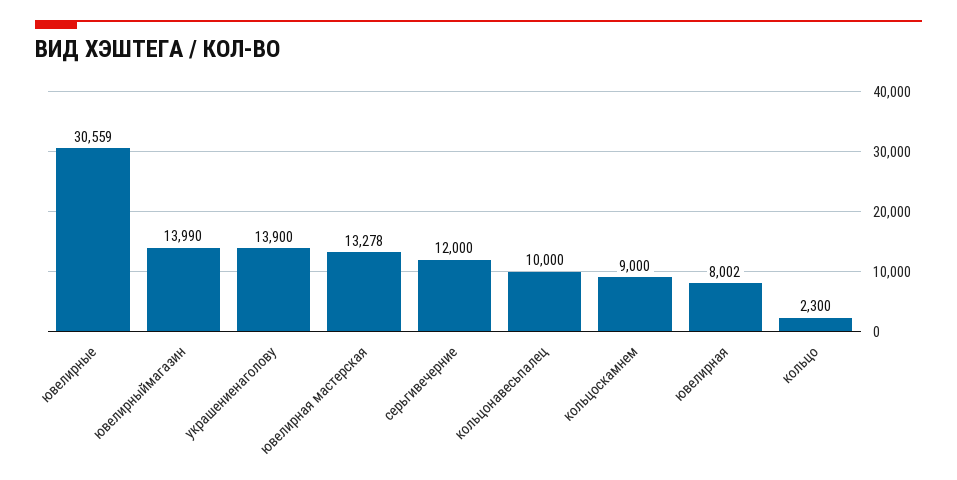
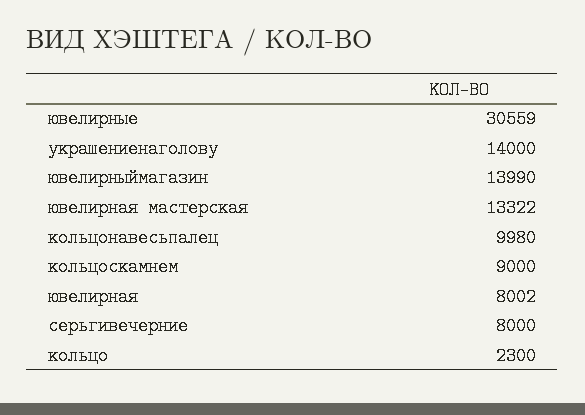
украшениенаголову: 13900 -> 14000
ювелирная мастерская: 13278 -> 13322
серьгивечерние: 12000 -> 8000
кольцонавесьпалец: 10000 -> 9980

